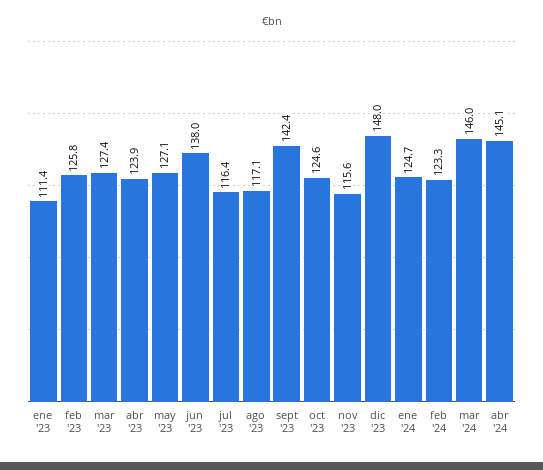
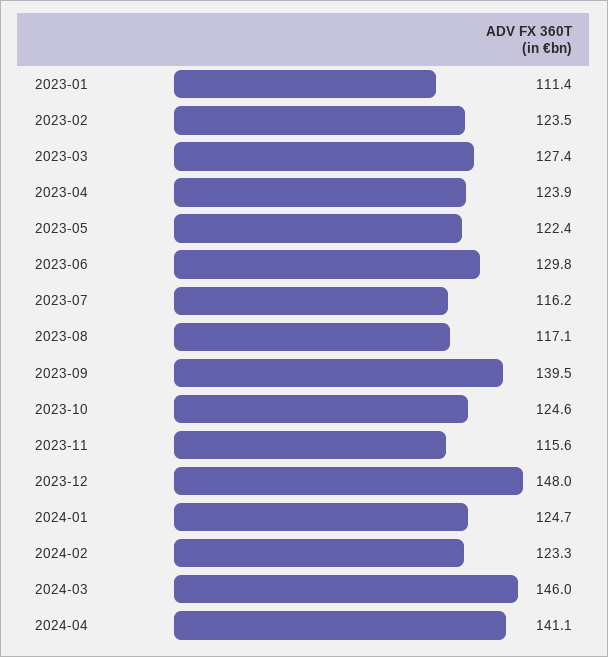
feb '23: 125.8 -> 123.5
may '23: 127.1 -> 122.4
jun '23: 138 -> 129.8
jul '23: 116.4 -> 116.2
sept '23: 142.4 -> 139.5
abr '24: 145.1 -> 141.1

